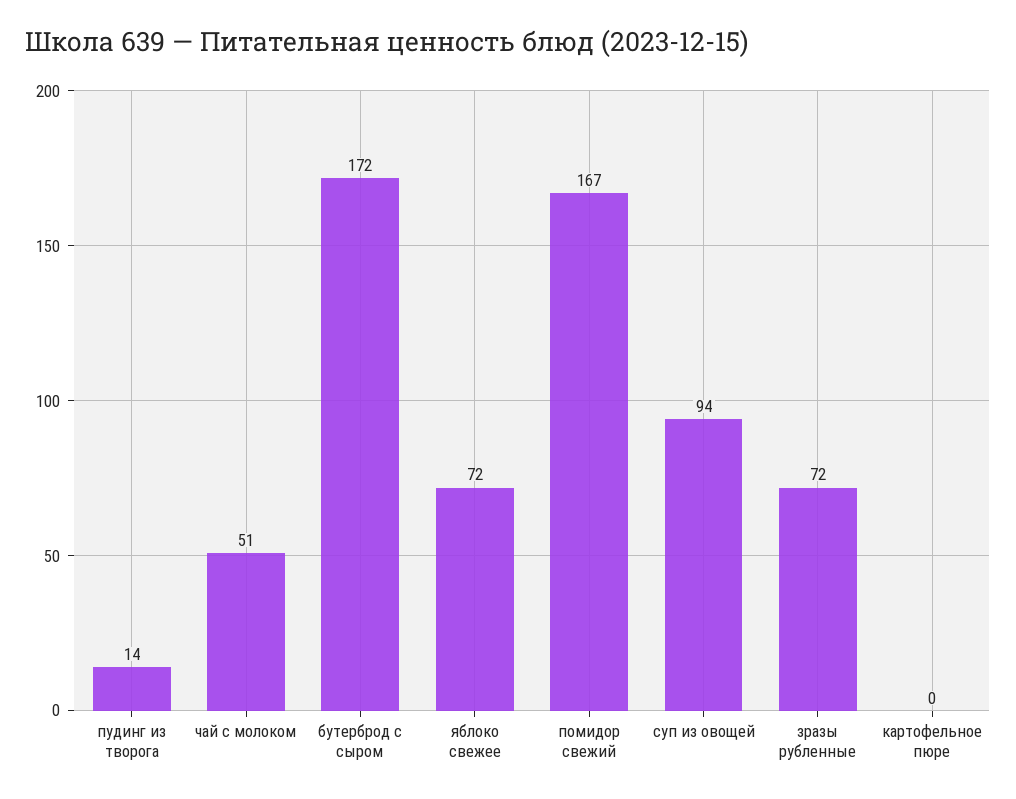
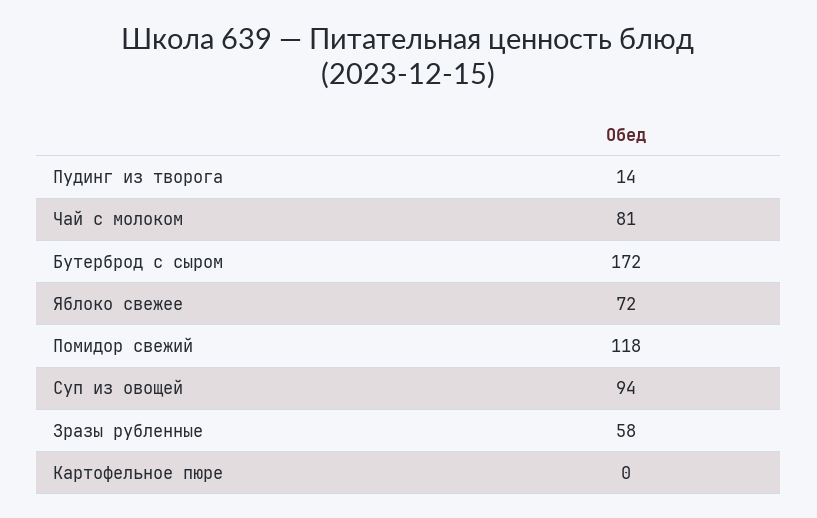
чай с молоком: 51 -> 81
помидор свежий: 167 -> 118
зразы рубленные: 72 -> 58

